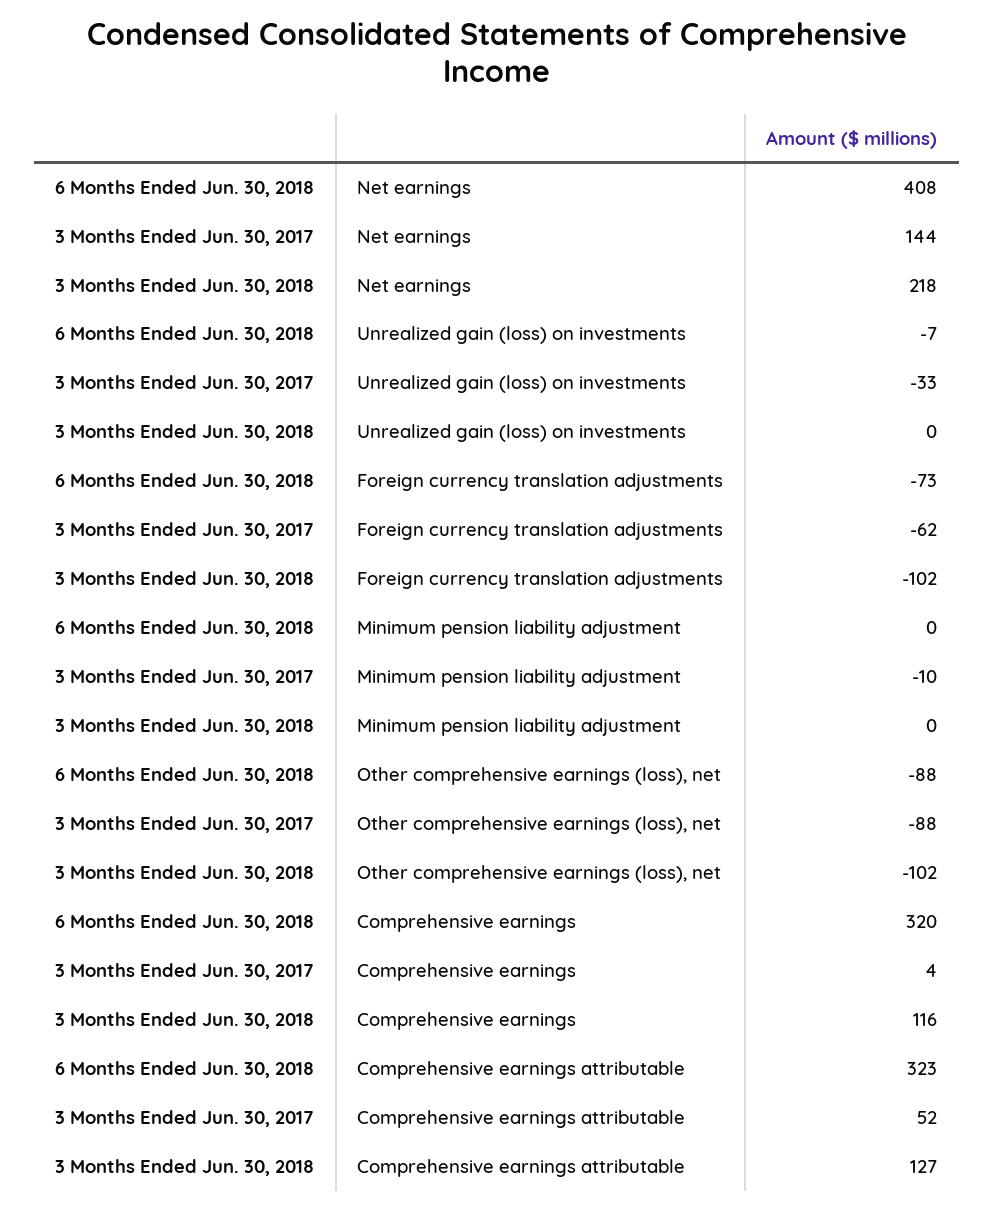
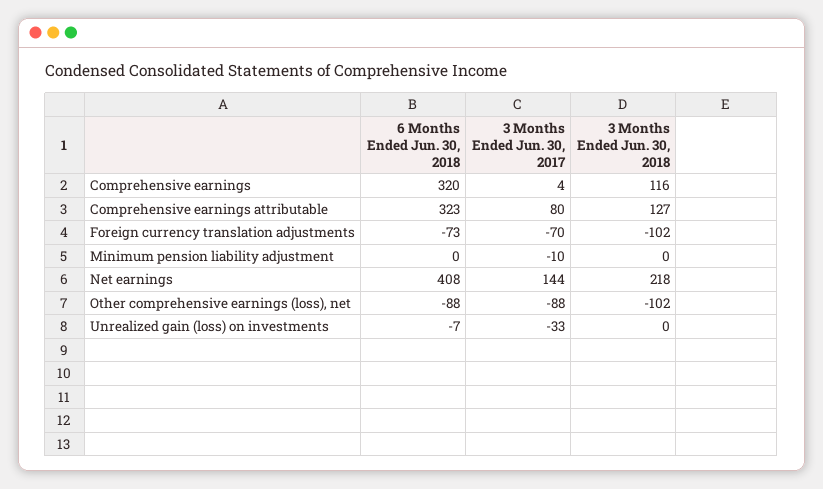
3 Months Ended Jun. 30, 2017, Foreign currency translation adjustments: -62 -> -70
3 Months Ended Jun. 30, 2017, Comprehensive earnings attributable: 52 -> 80

